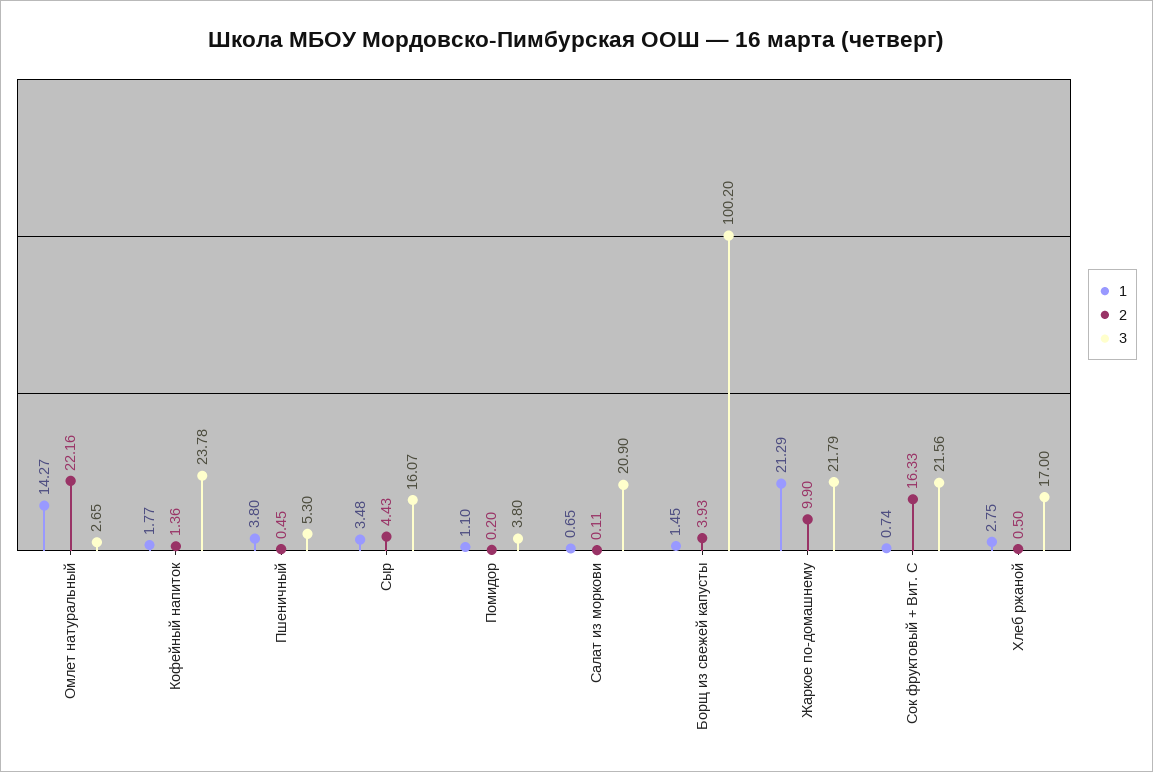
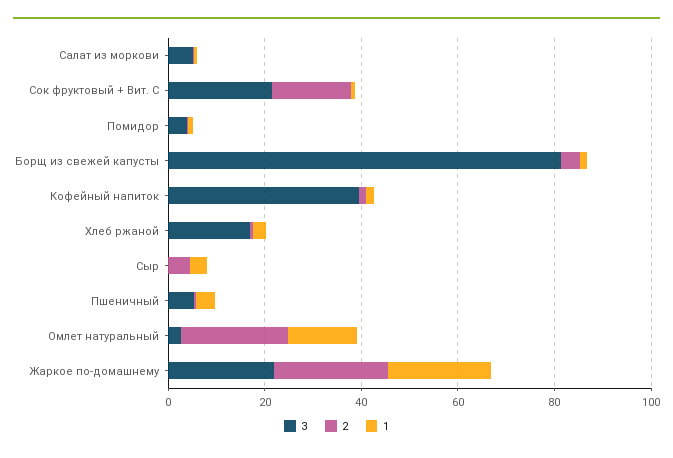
3, Кофейный напиток: 23.78 -> 40
3, Сыр: 16.07 -> 0
3, Салат из моркови: 20.9 -> 5
3, Борщ из свежей капусты: 100.2 -> 80
2, Жаркое по-домашнему: 9.9 -> 25

